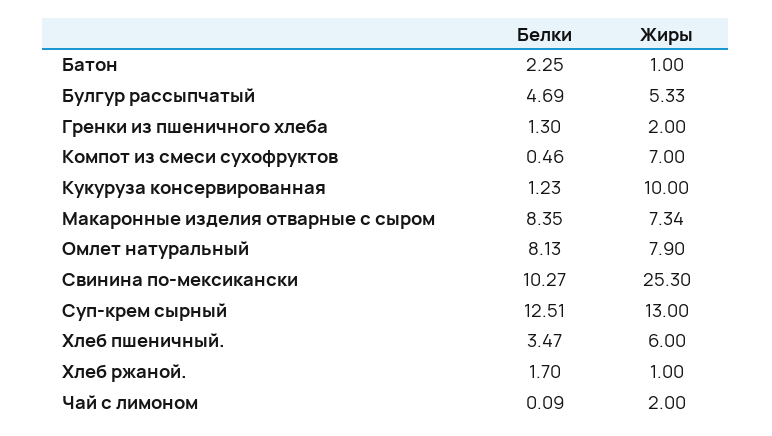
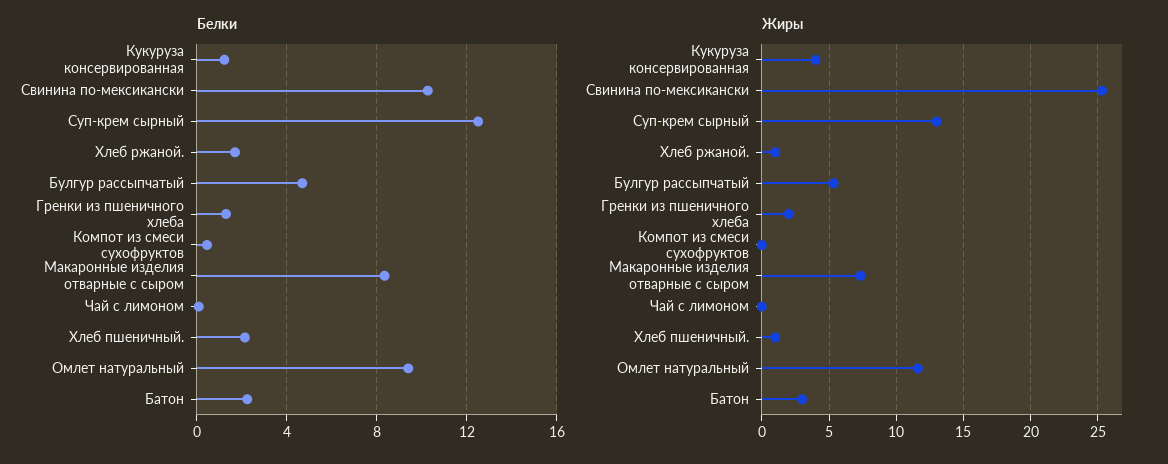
Жиры, Батон: 1 -> 3
Жиры, Компот из смеси сухофруктов: 7 -> 0
Жиры, Кукуруза консервированная: 10 -> 4
Белки, Омлет натуральный: 8.13 -> 9.5
Жиры, Омлет натуральный: 7.9 -> 11.5
Белки, Хлеб пшеничный.: 3.47 -> 2
Жиры, Хлеб пшеничный.: 6 -> 1
Жиры, Чай с лимоном: 2 -> 0

